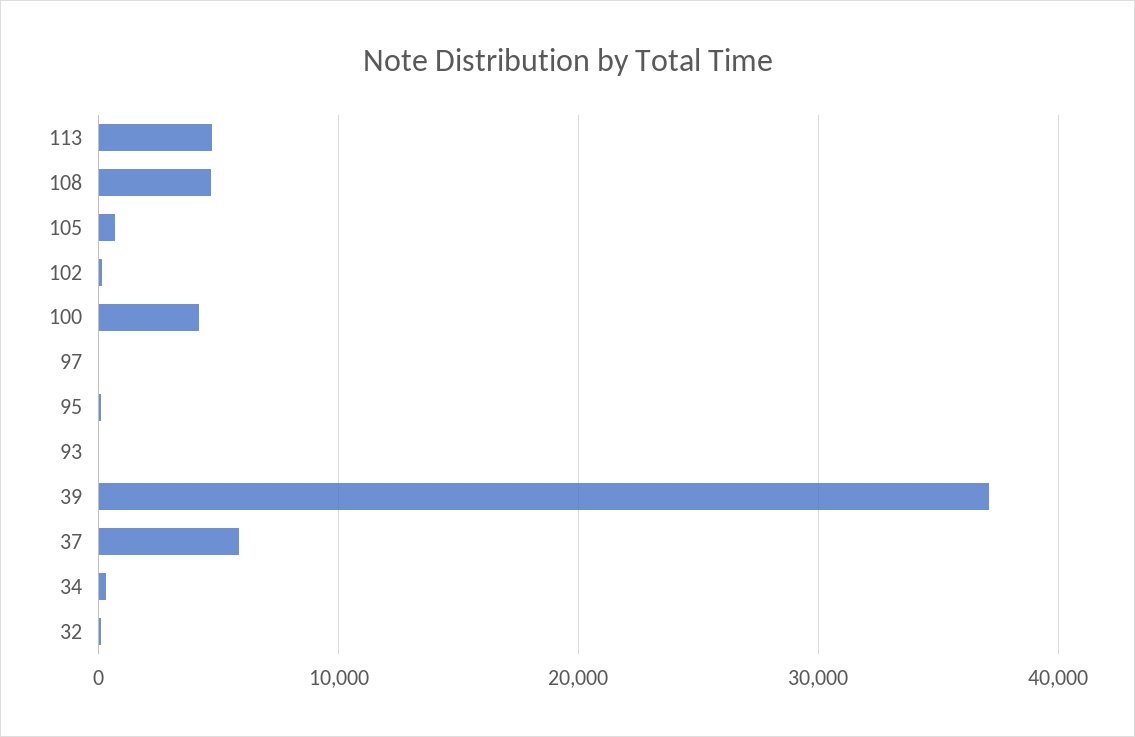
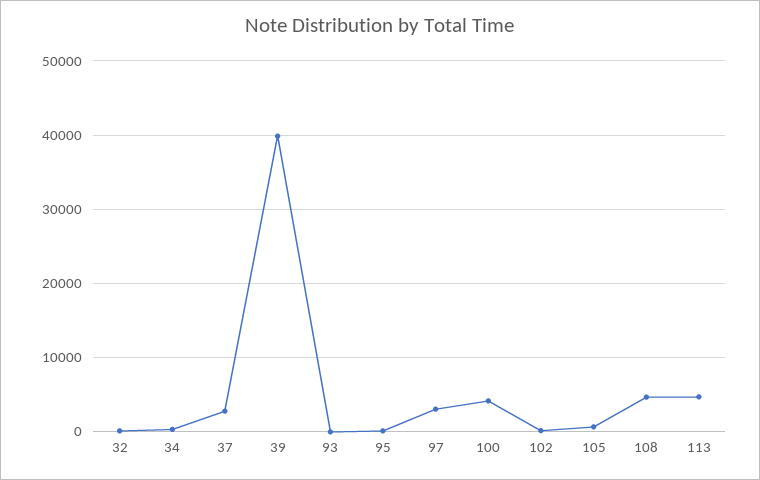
97: 0 -> 3000
39: 37000 -> 40000
37: 6000 -> 3000

